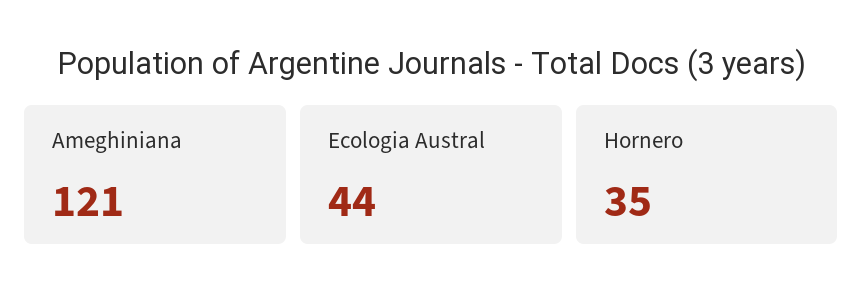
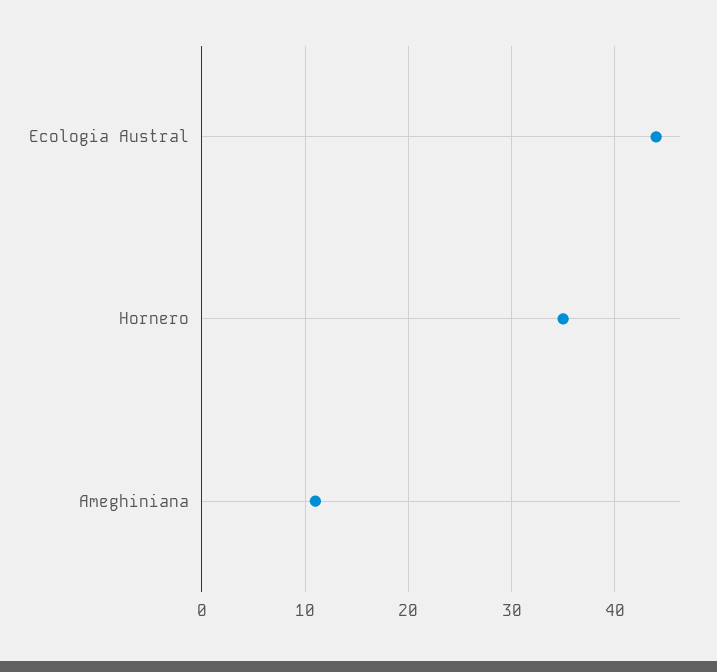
Ameghiniana: 121 -> 11

